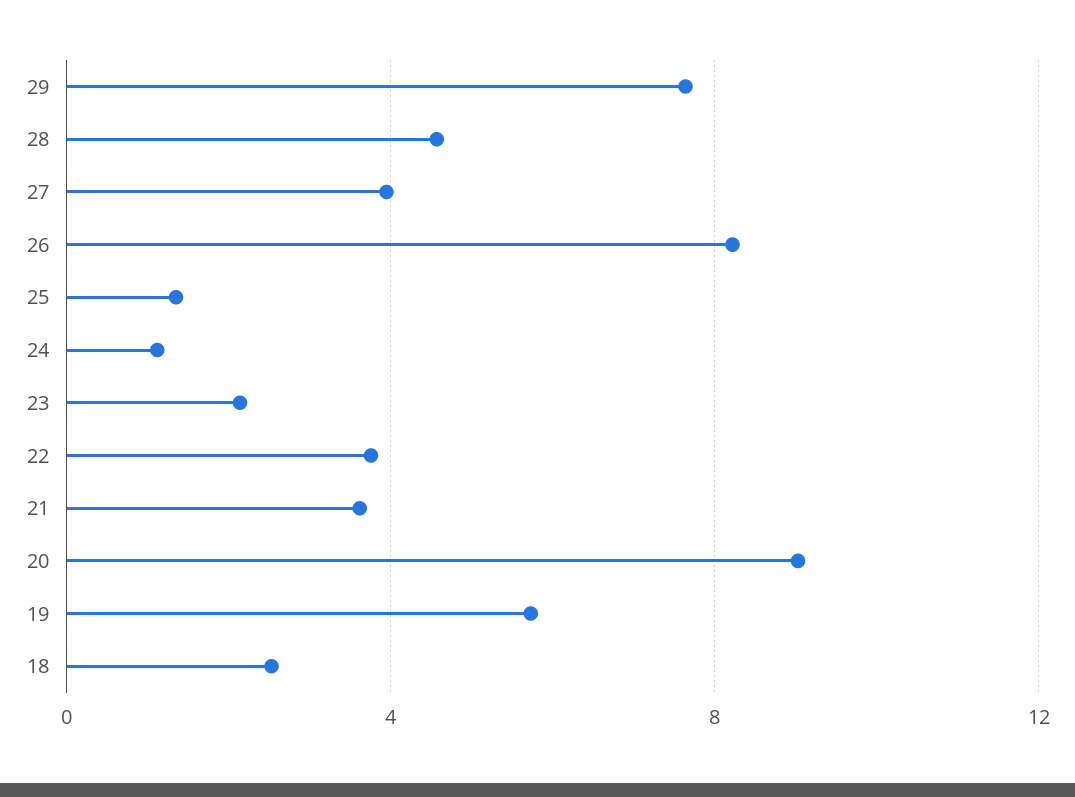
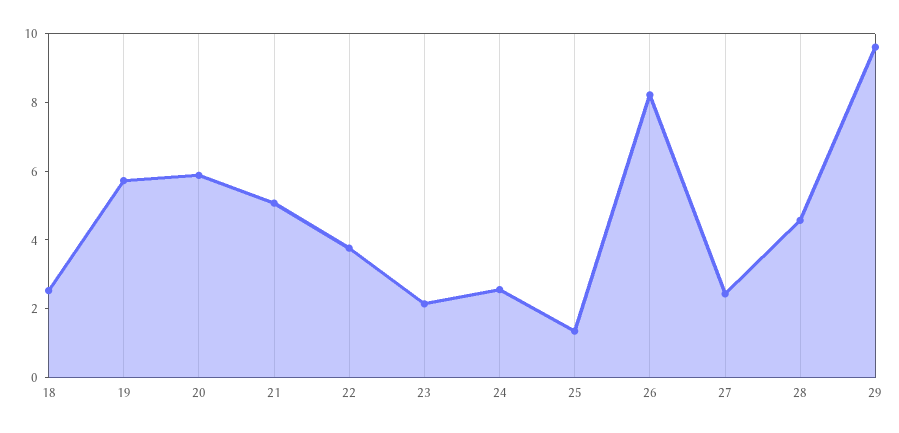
29: 7.5 -> 9.5
27: 4 -> 2.5
24: 1 -> 2.5
21: 3.5 -> 5
20: 9 -> 6

